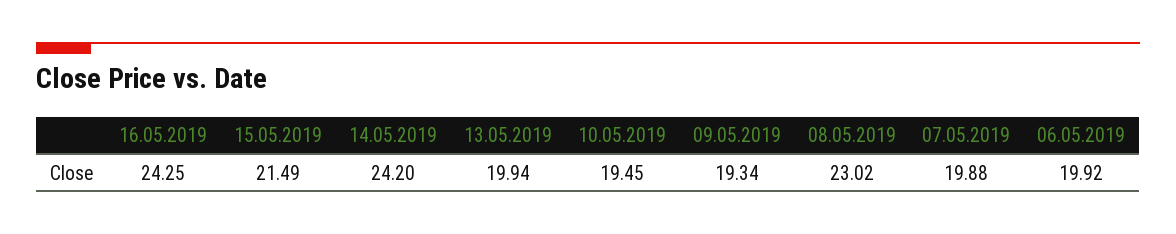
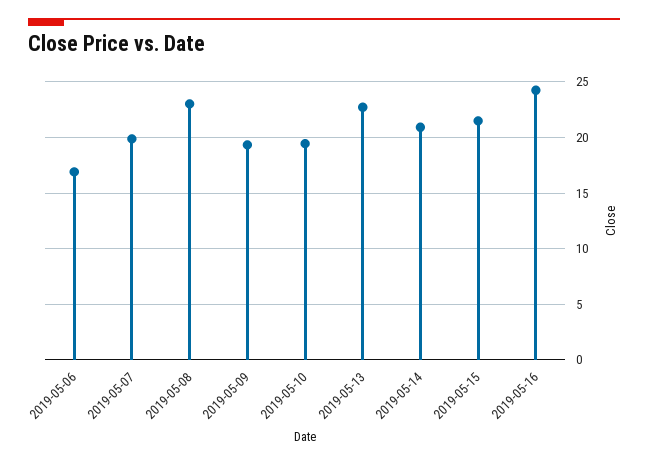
14.05.2019: 24.2 -> 21
13.05.2019: 19.94 -> 23
06.05.2019: 19.92 -> 17

